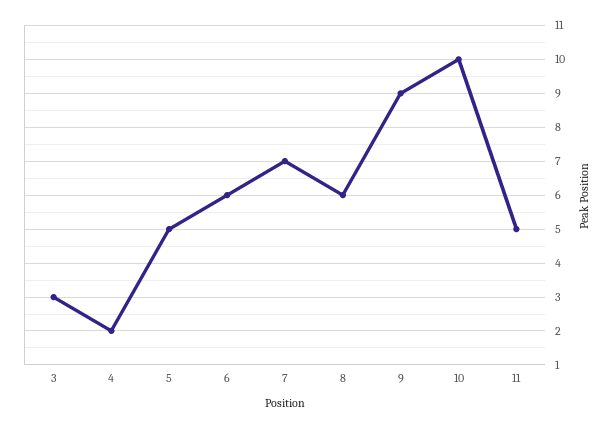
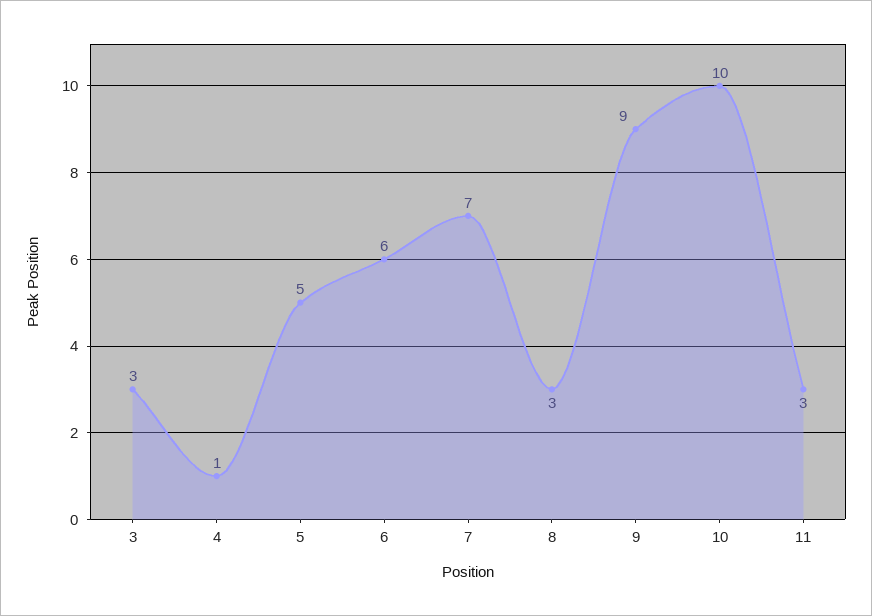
4: 2 -> 1
8: 6 -> 3
11: 5 -> 3

